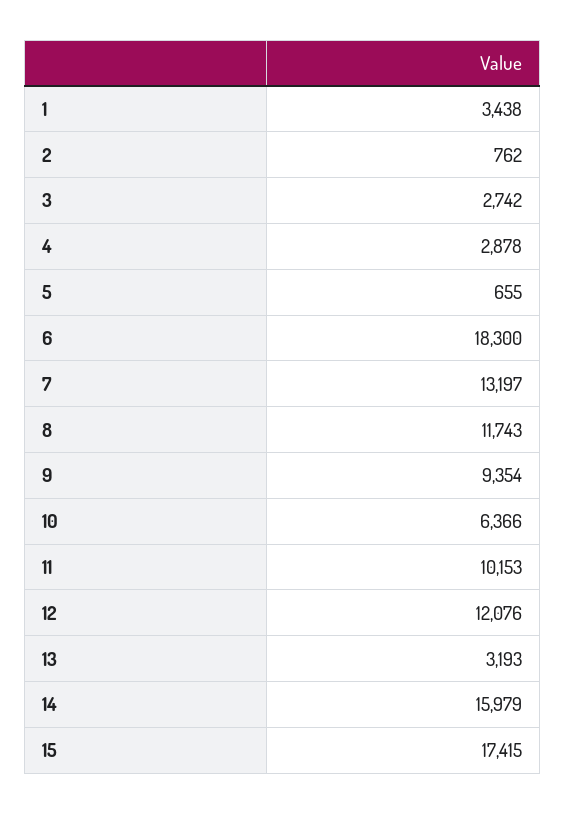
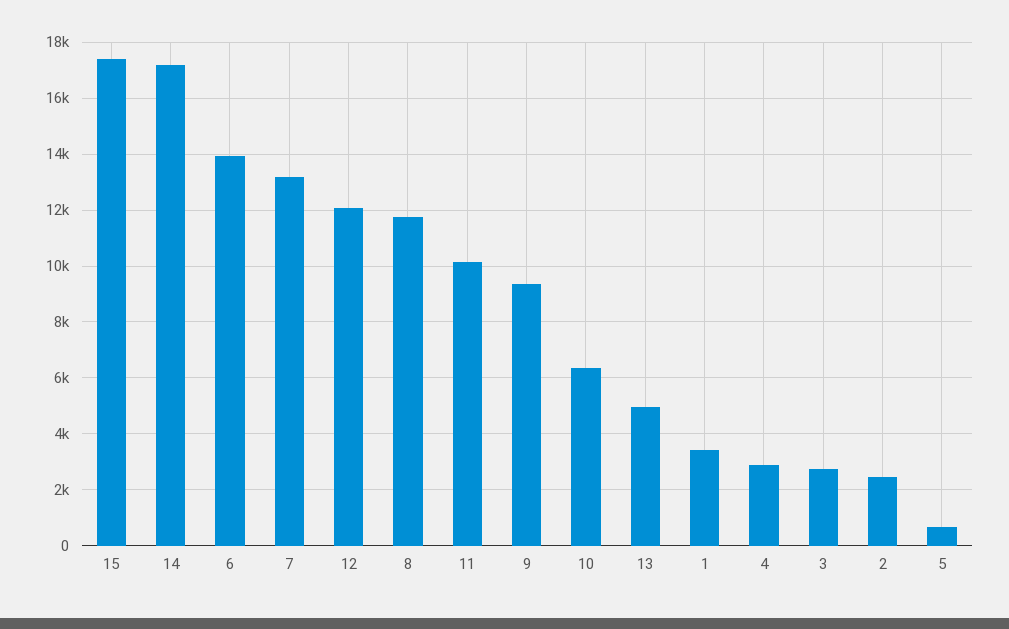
2: 762 -> 2500
6: 18300 -> 14000
13: 3193 -> 5000
14: 15979 -> 17250

